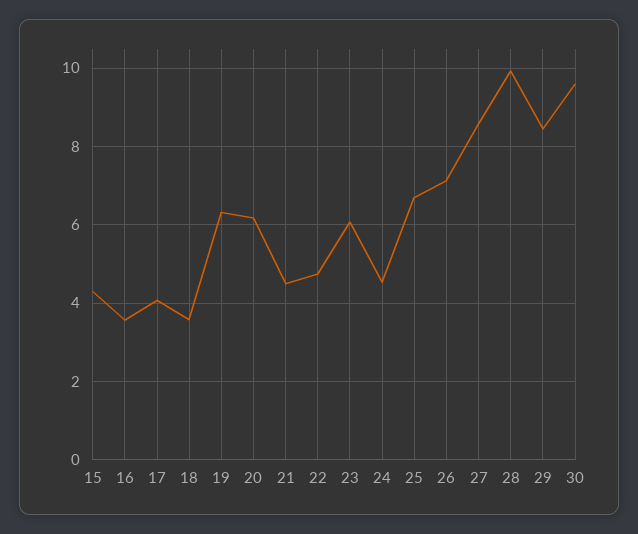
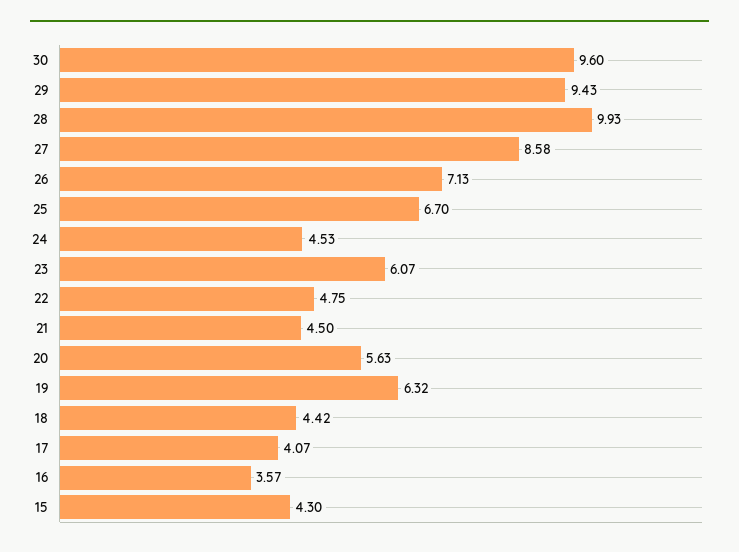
18: 3.6 -> 4.42
20: 6.2 -> 5.63
29: 8.4 -> 9.43

